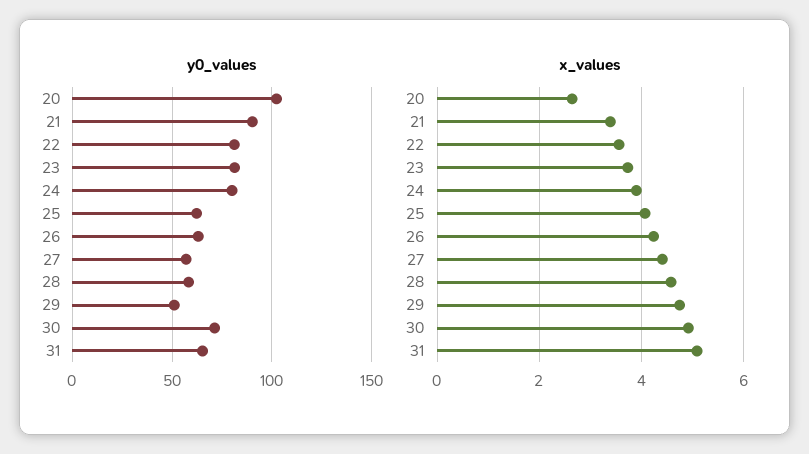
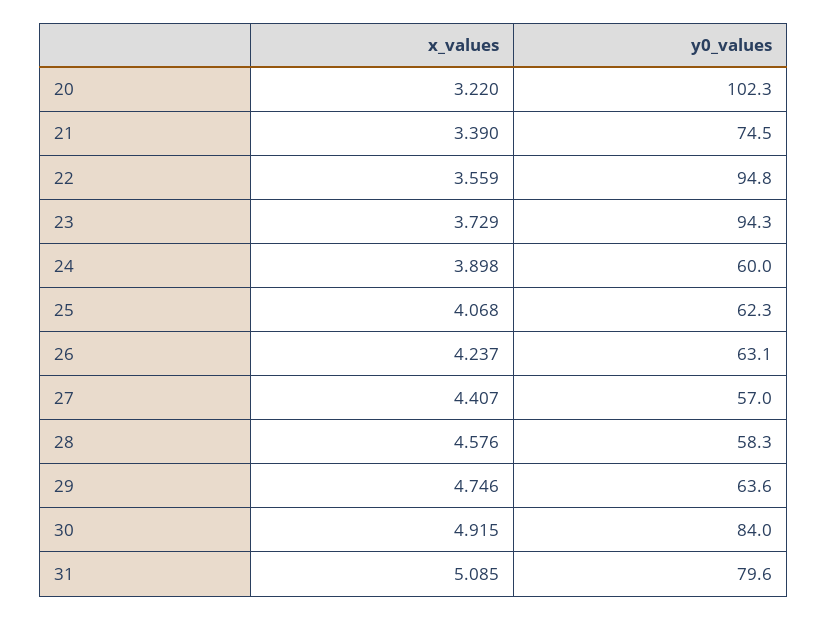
y0_values, 21: 90 -> 74.5
y0_values, 22: 80 -> 94.8
y0_values, 23: 80 -> 94.3
y0_values, 24: 80 -> 60
y0_values, 29: 50 -> 63.6
y0_values, 30: 70 -> 84
y0_values, 31: 65 -> 79.6
x_values, 20: 2.6 -> 3.22

